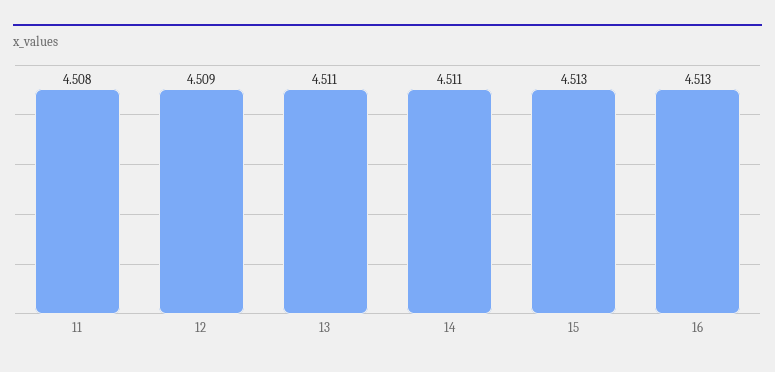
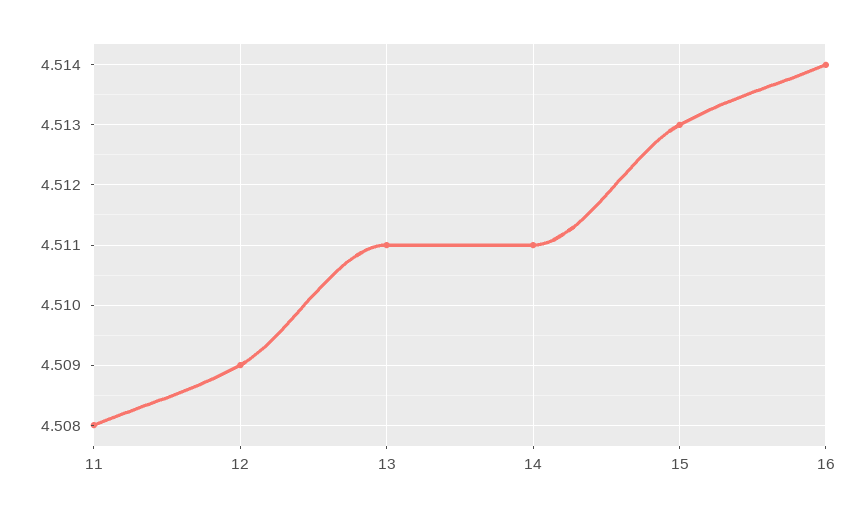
16: 4.513 -> 4.514

